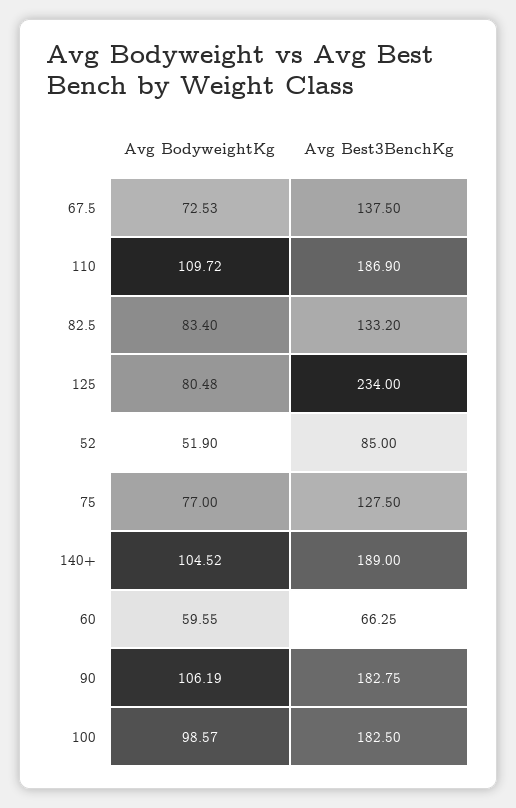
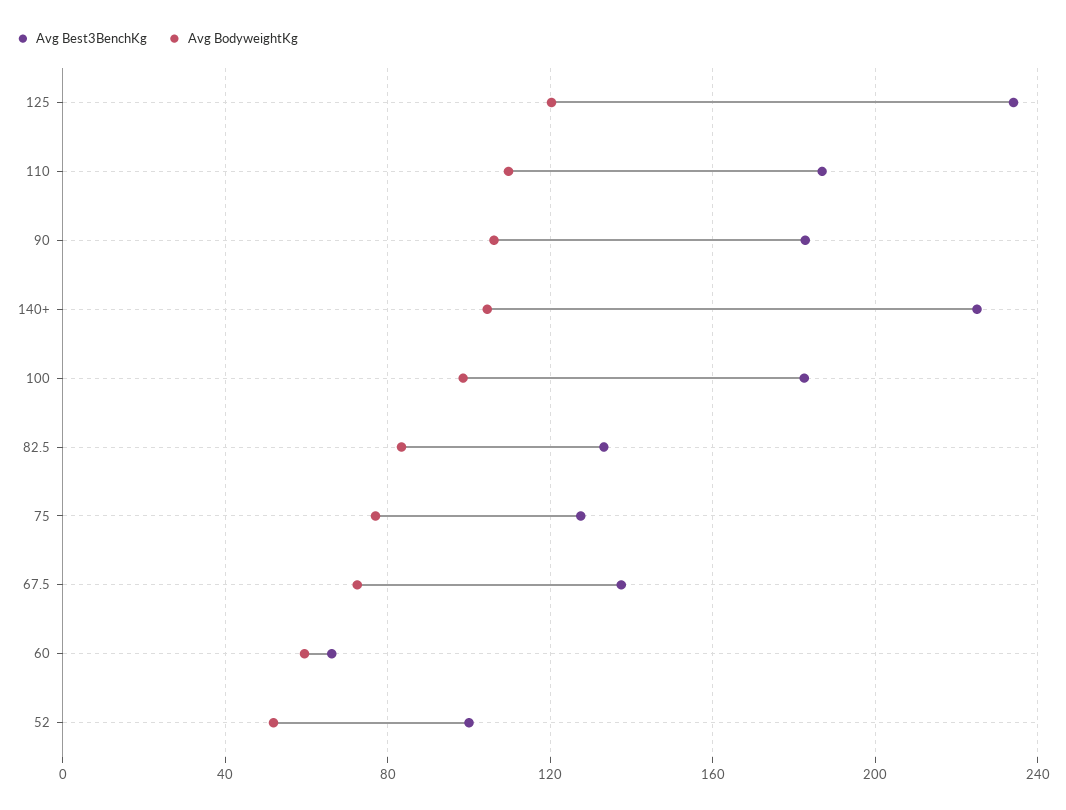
Avg BodyweightKg, 125: 80.48 -> 120
Avg Best3BenchKg, 52: 85 -> 100
Avg Best3BenchKg, 140+: 189 -> 225

